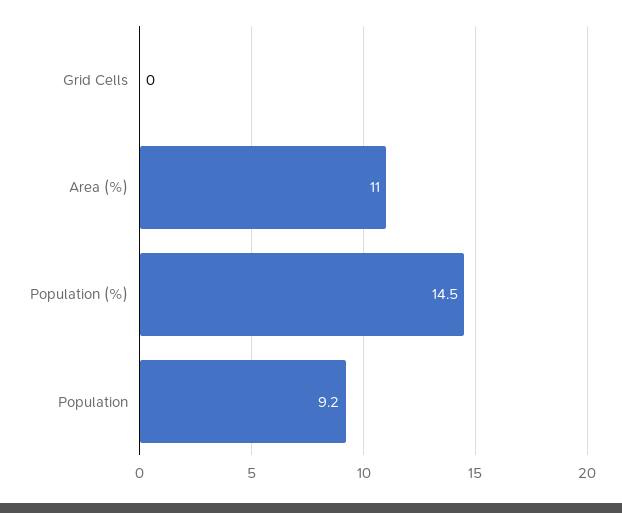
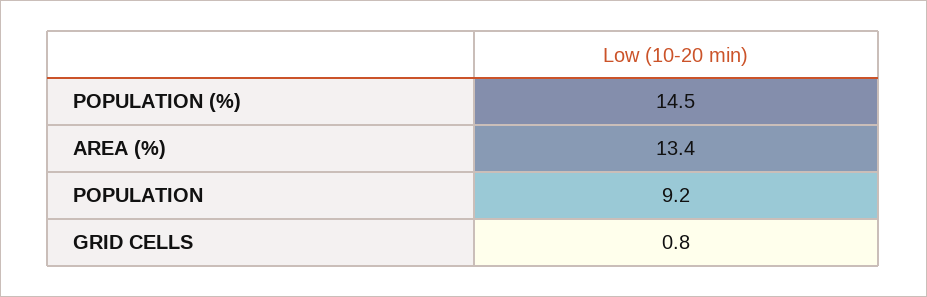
Grid Cells: 0 -> 0.8
Area (%): 11 -> 13.4

